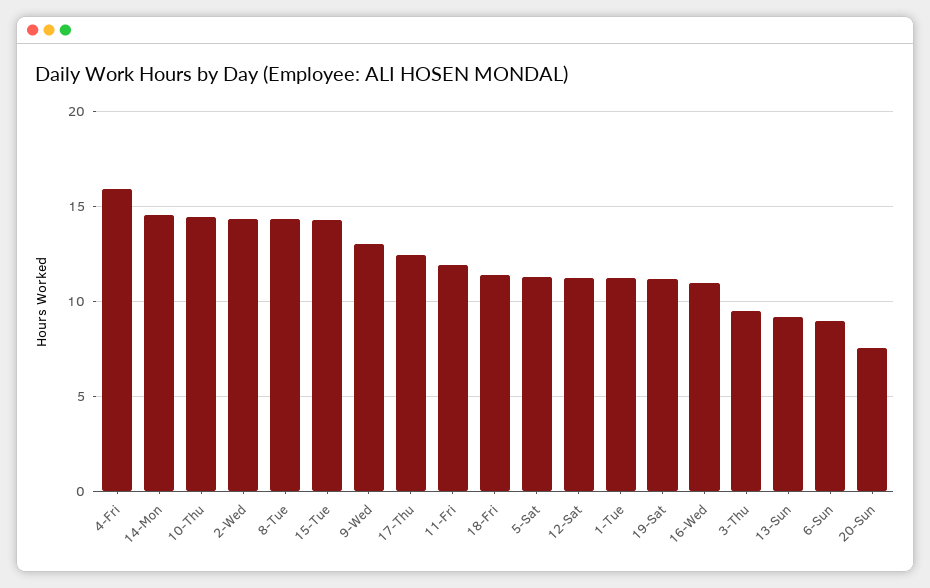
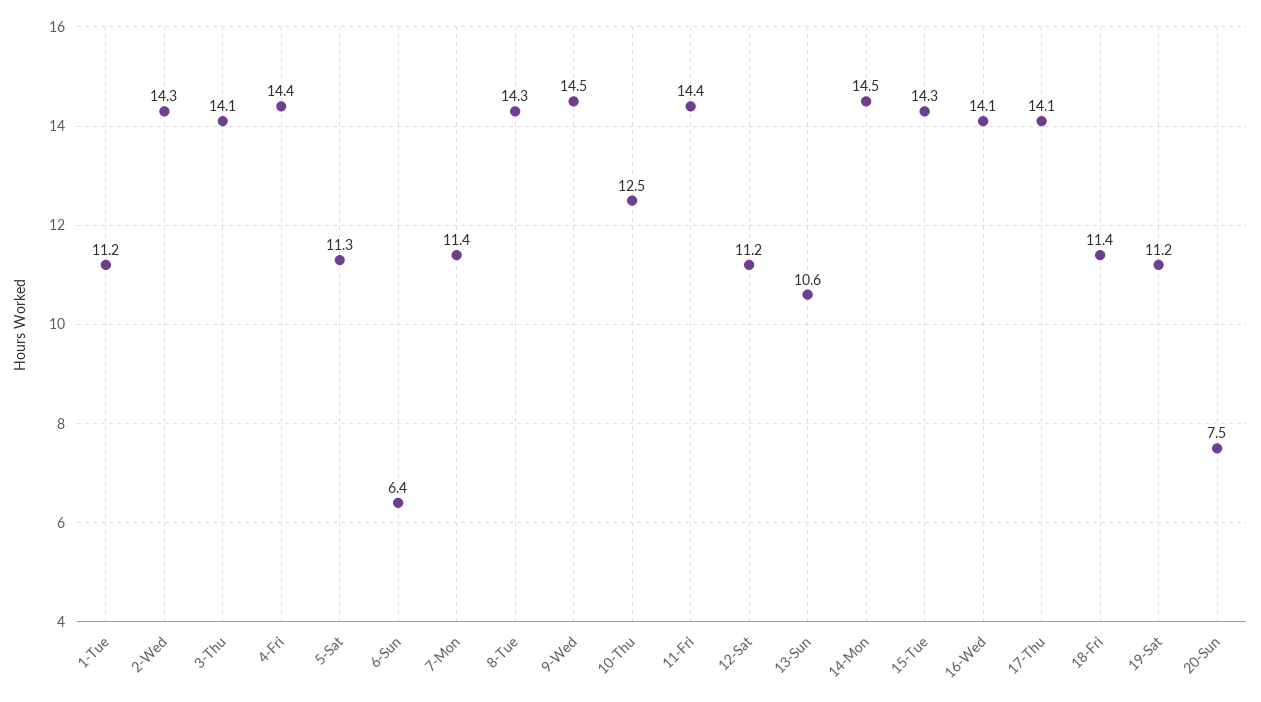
4-Fri: 16 -> 14.4
10-Thu: 14.5 -> 12.5
9-Wed: 13 -> 14.5
17-Thu: 12.5 -> 14.1
11-Fri: 12 -> 14.4
16-Wed: 11 -> 14.1
3-Thu: 9.5 -> 14.1
13-Sun: 9 -> 10.6
6-Sun: 9 -> 6.4
7-Mon: none -> 11.4

